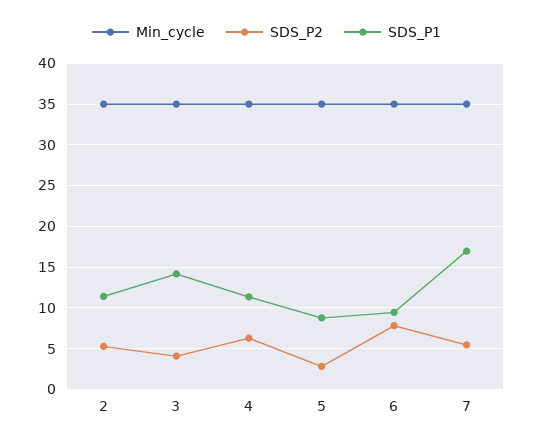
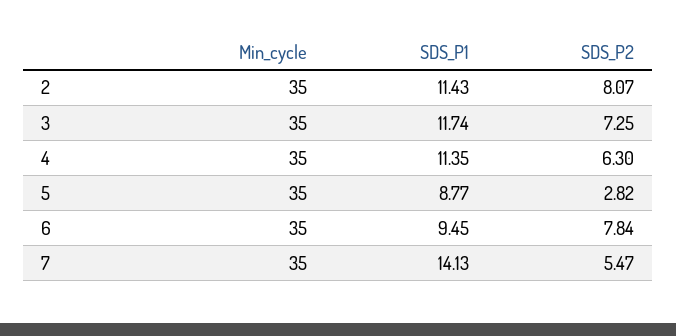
SDS_P2, 2: 5 -> 8.07
SDS_P2, 3: 4 -> 7.25
SDS_P1, 3: 14 -> 11.74
SDS_P1, 7: 17 -> 14.13

